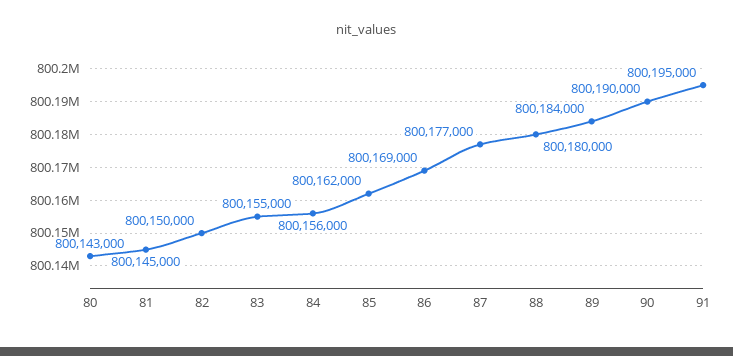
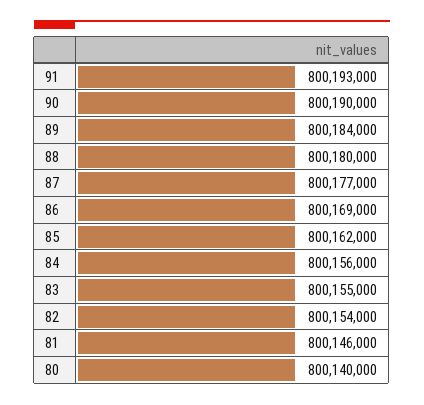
80: 800143000 -> 800140000
81: 800145000 -> 800146000
82: 800150000 -> 800154000
91: 800195000 -> 800193000

